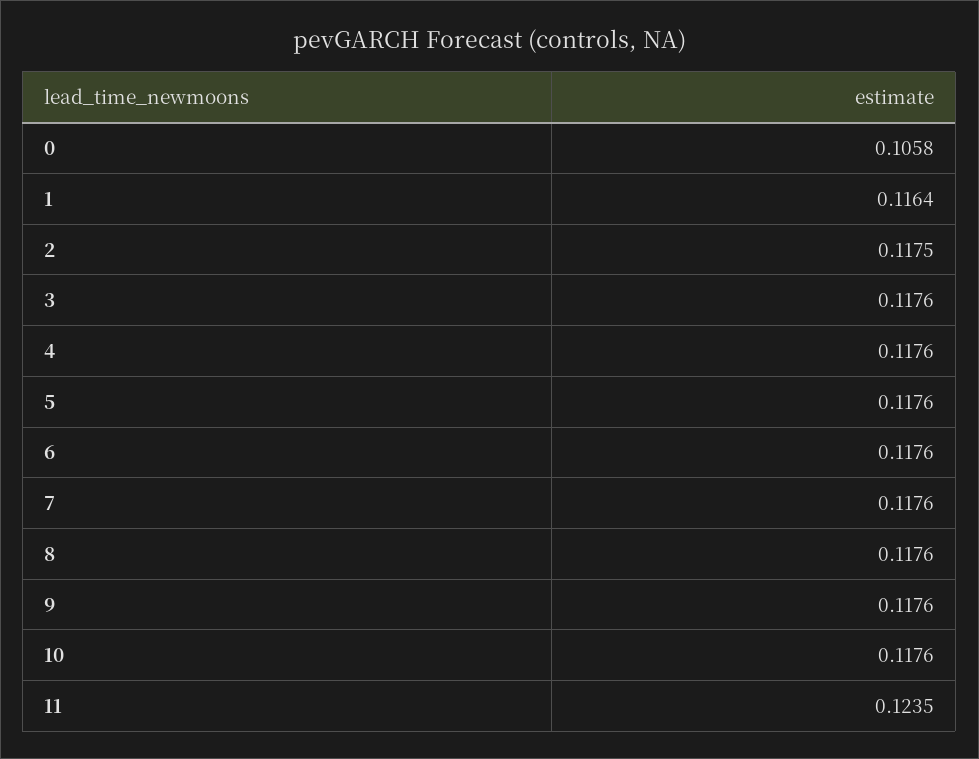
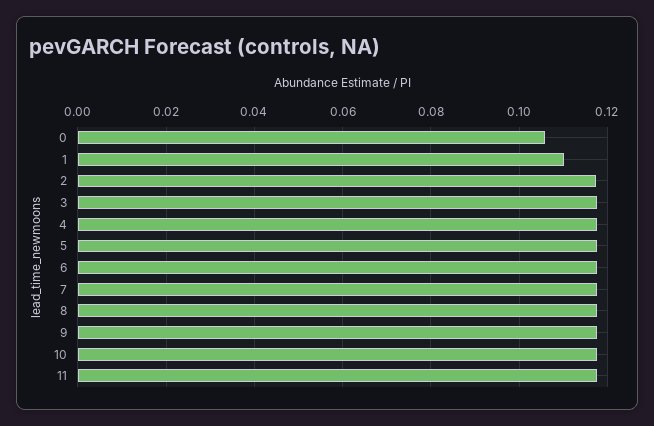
1: 0.1164 -> 0.11
11: 0.1235 -> 0.118

